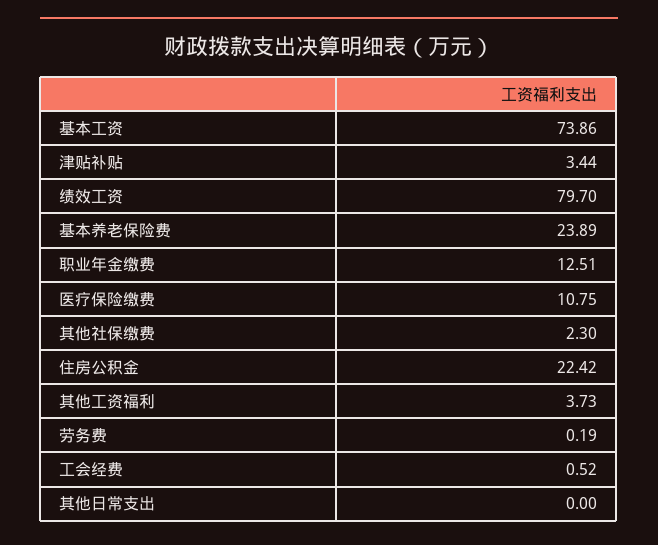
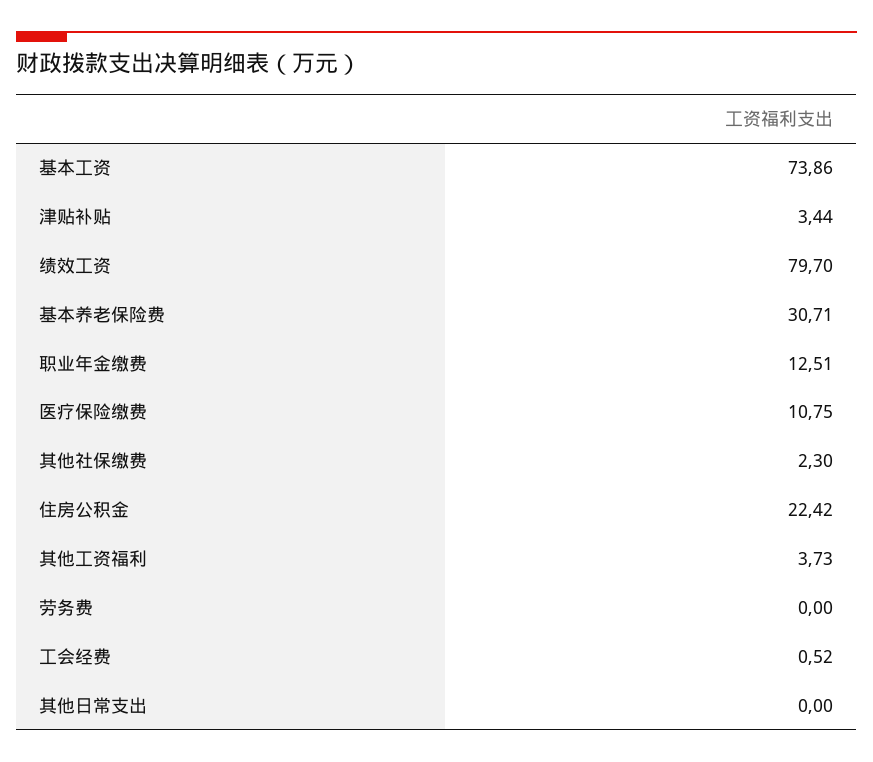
基本养老保险费: 23.89 -> 30.71
劳务费: 0.19 -> 0

